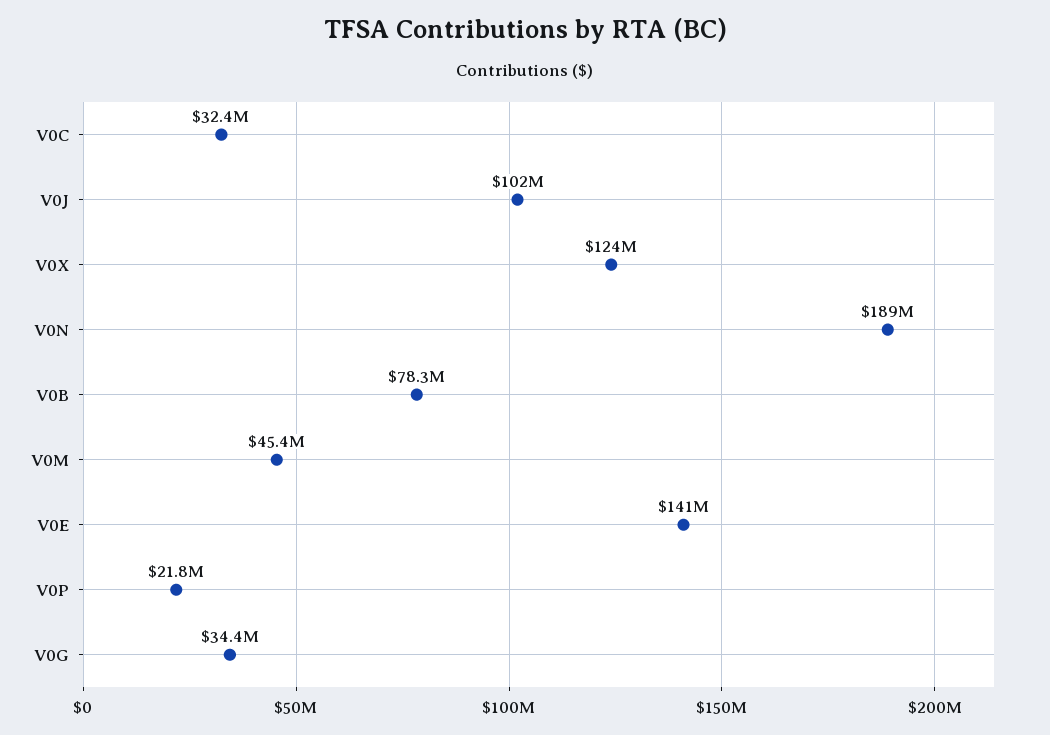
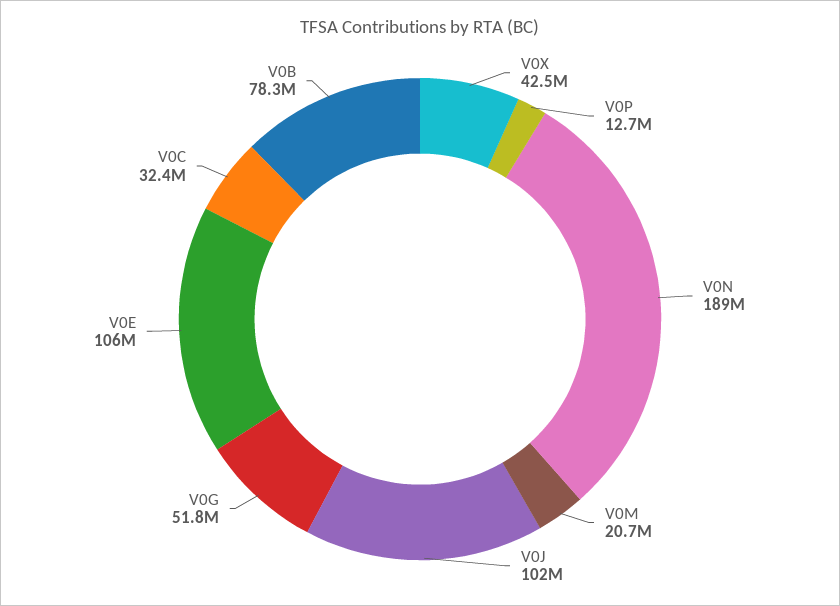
V0X: 124000000 -> 42500000
V0M: 45400000 -> 20700000
V0E: 141000000 -> 106000000
V0P: 21800000 -> 12700000
V0G: 34400000 -> 51800000

